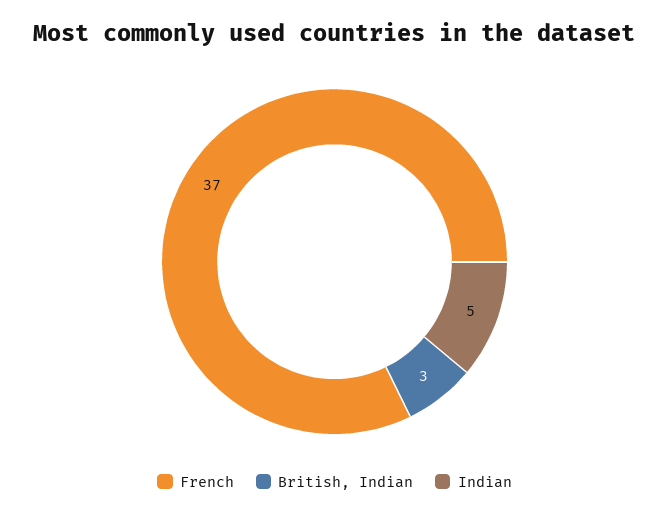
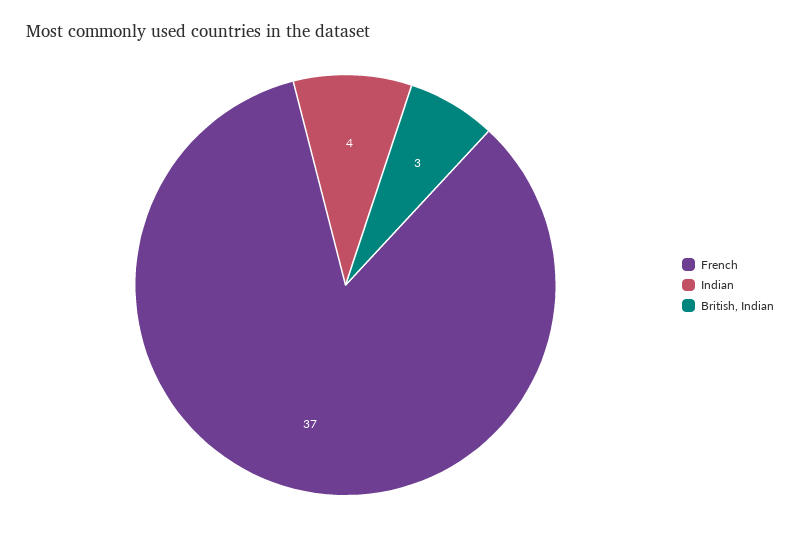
Indian: 5 -> 4

